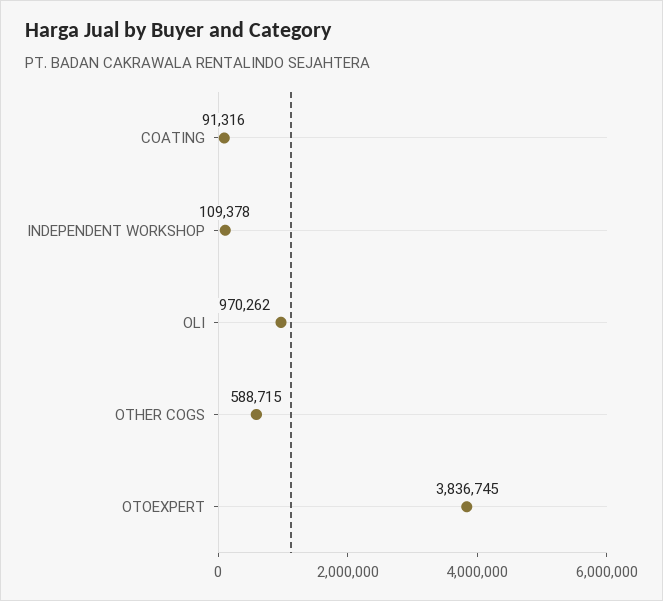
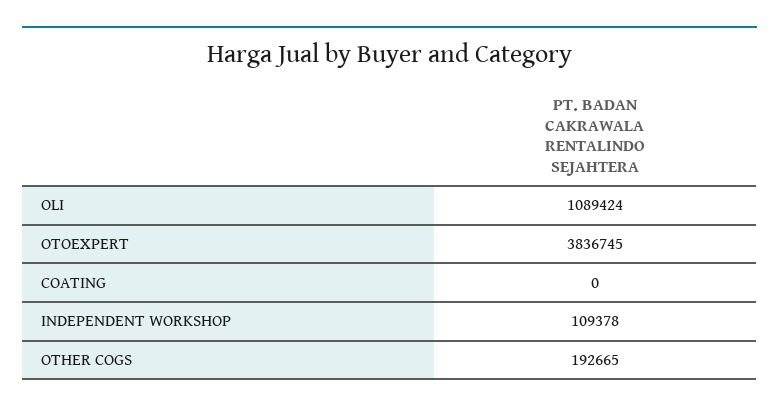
COATING: 91316 -> 0
OLI: 970262 -> 1089424
OTHER COGS: 588715 -> 192665

